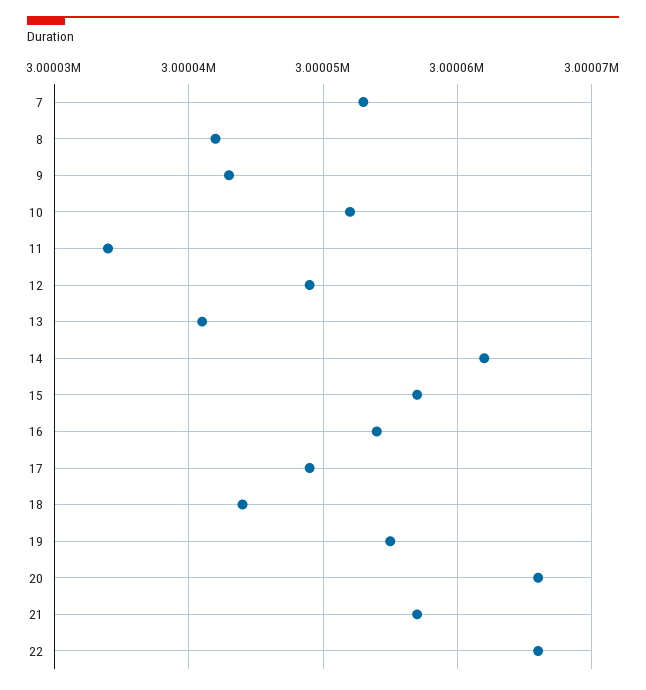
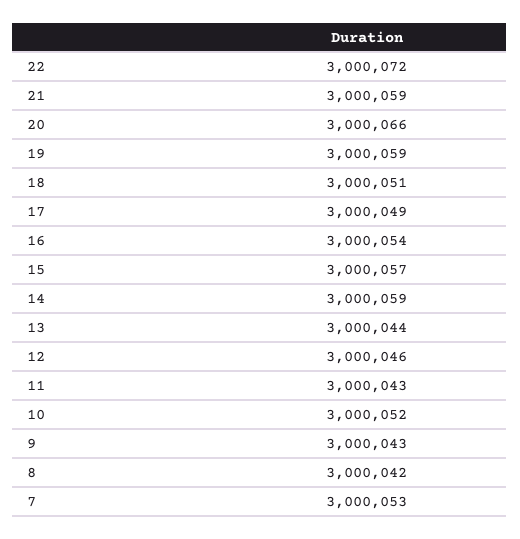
11: 3000034 -> 3000043
12: 3000049 -> 3000046
13: 3000041 -> 3000044
14: 3000062 -> 3000059
18: 3000044 -> 3000051
19: 3000055 -> 3000059
21: 3000057 -> 3000059
22: 3000066 -> 3000072

